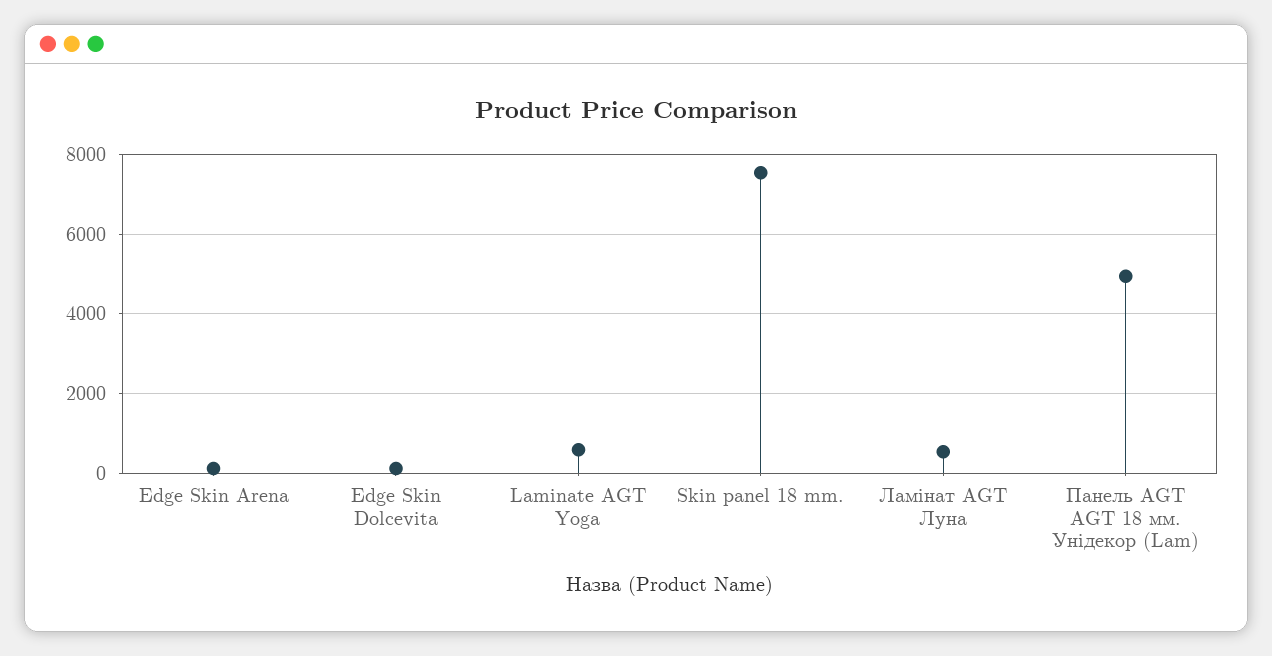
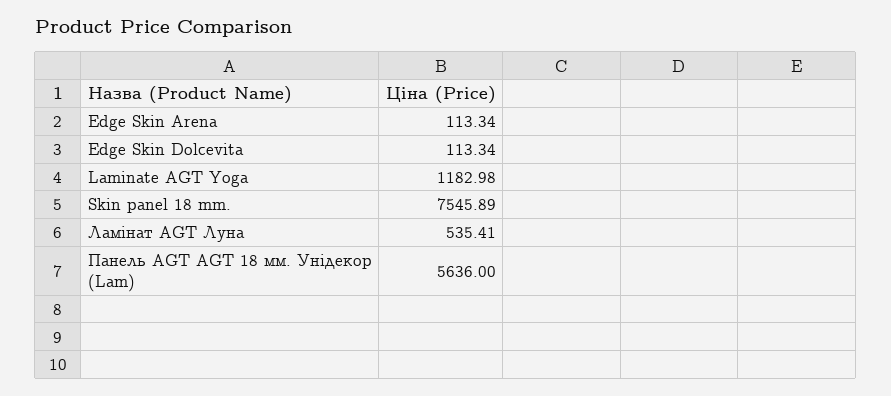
Laminate AGT Yoga: 600 -> 1182.98
Панель AGT AGT 18 мм. Унідекор (Lam): 5000 -> 5636

